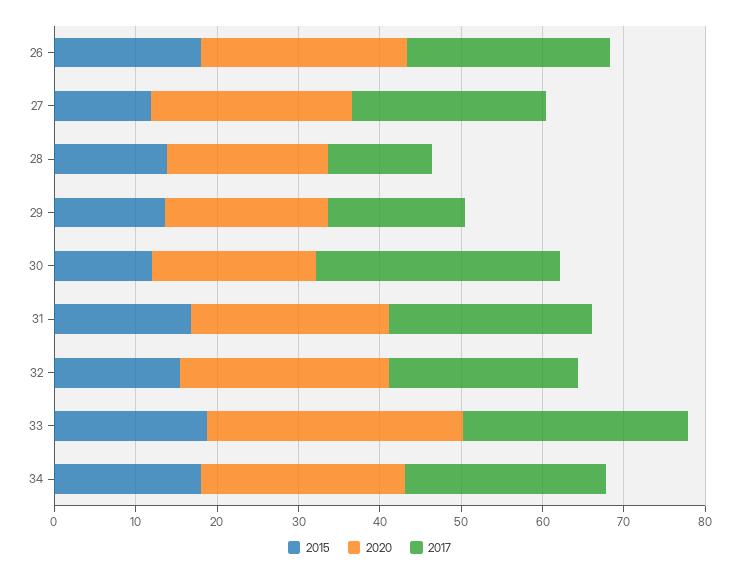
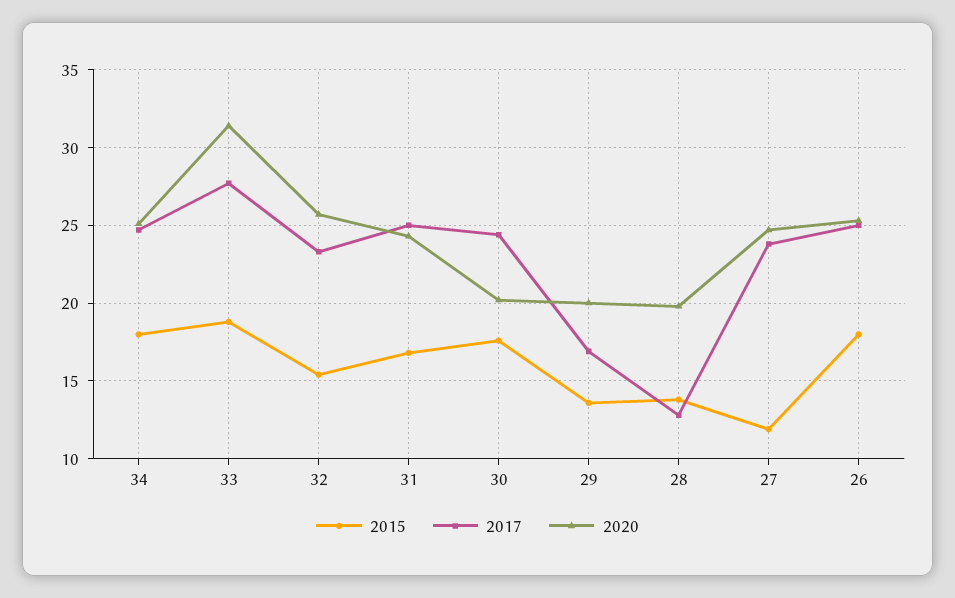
2015, 30: 12 -> 17.5
2017, 30: 30 -> 24.5

